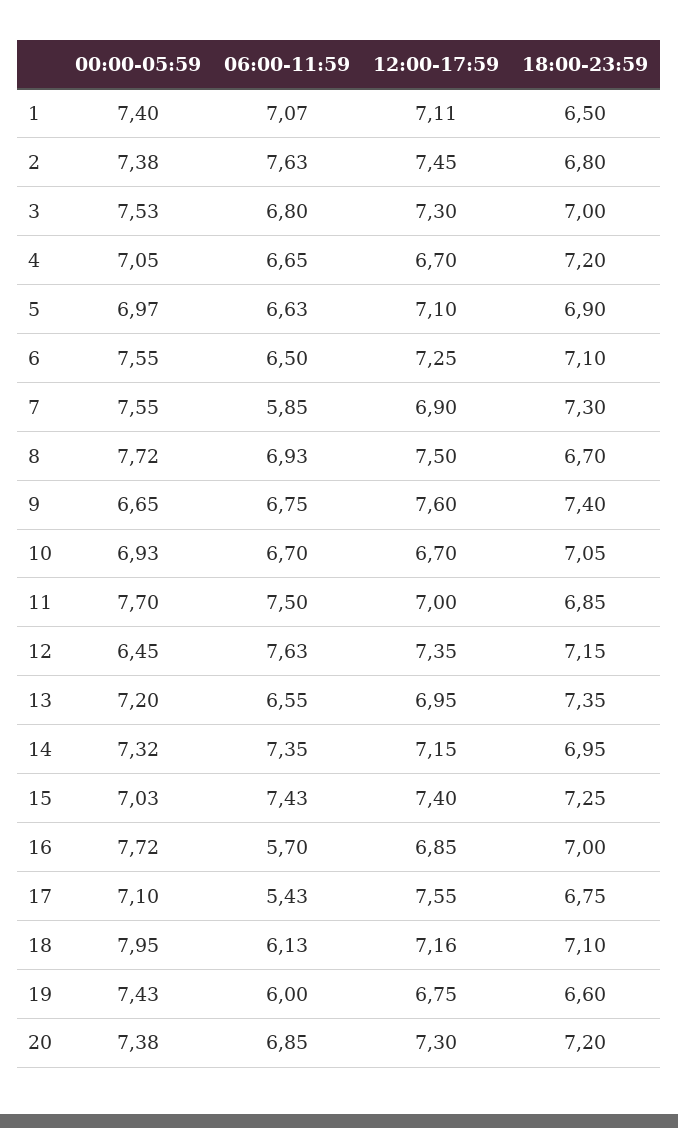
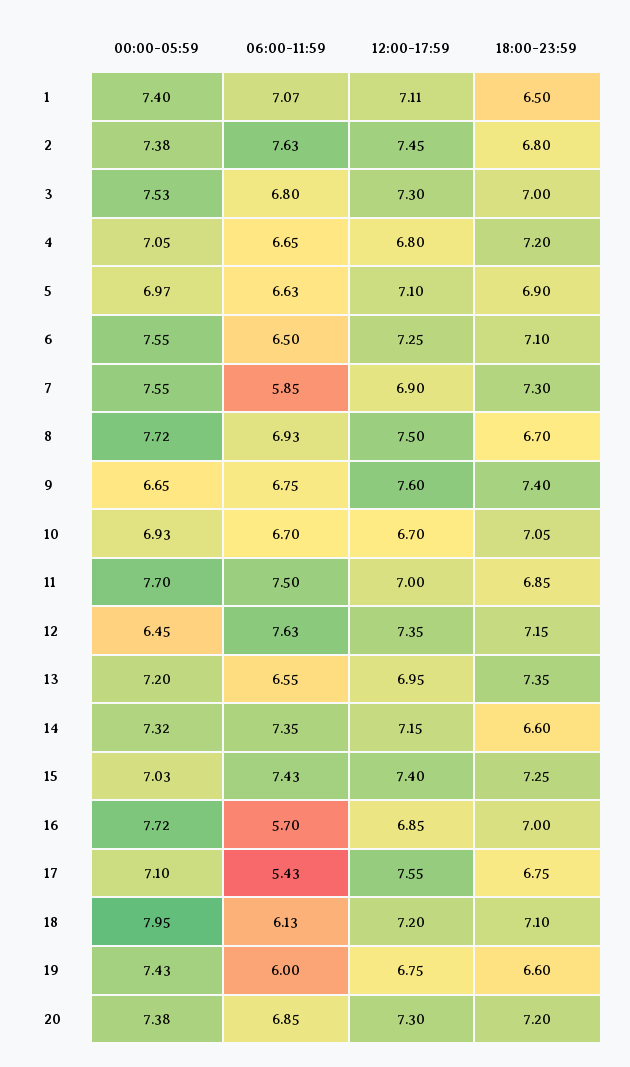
12:00-17:59, 4: 6.7 -> 6.8
18:00-23:59, 14: 6.95 -> 6.6
12:00-17:59, 18: 7.16 -> 7.2

